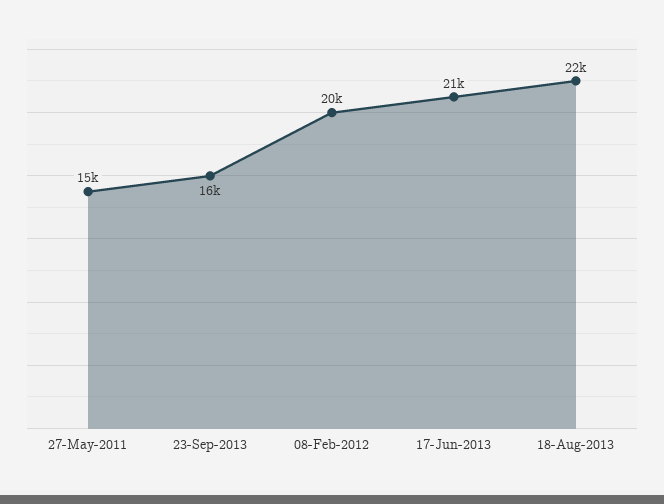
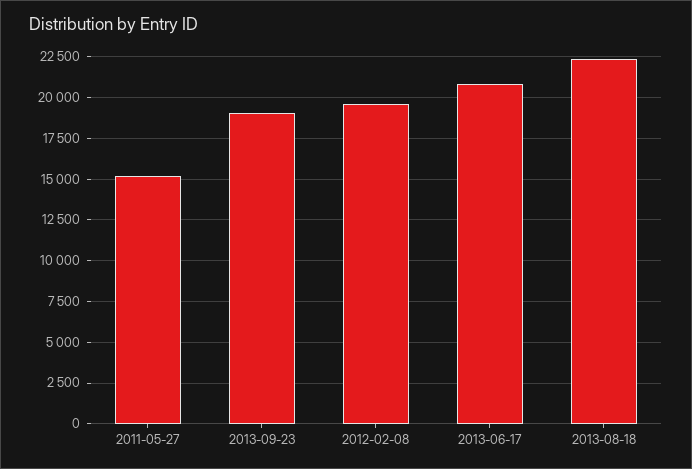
23-Sep-2013: 16000 -> 19000

